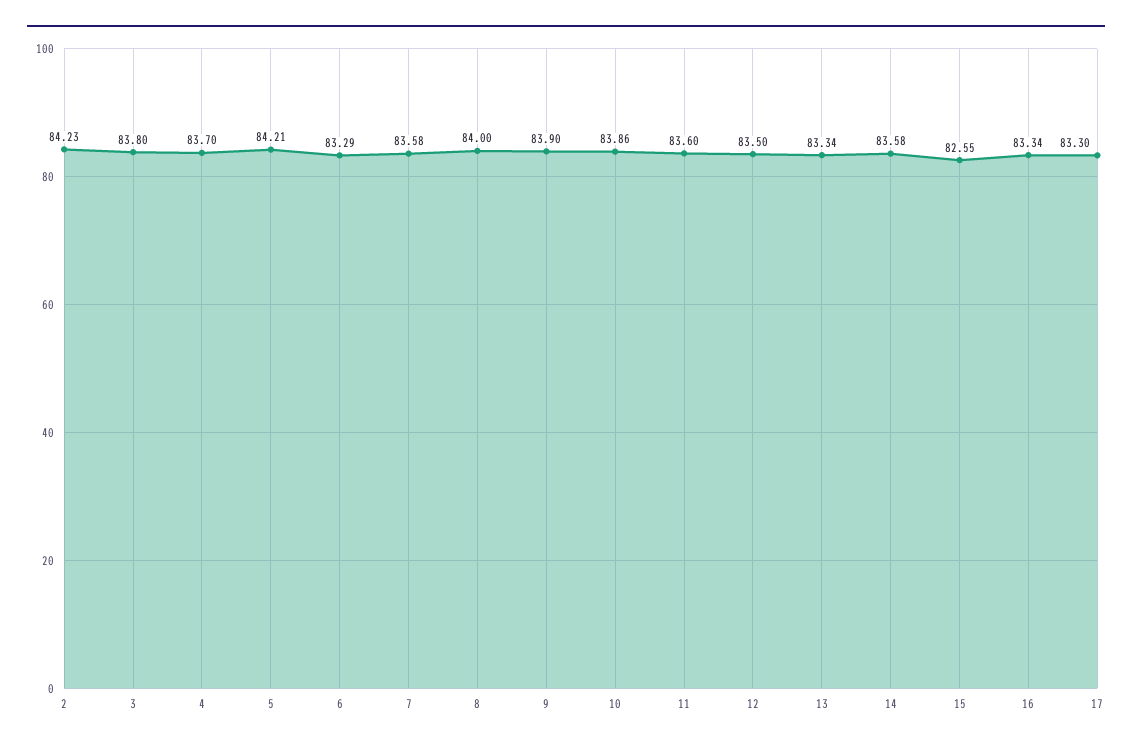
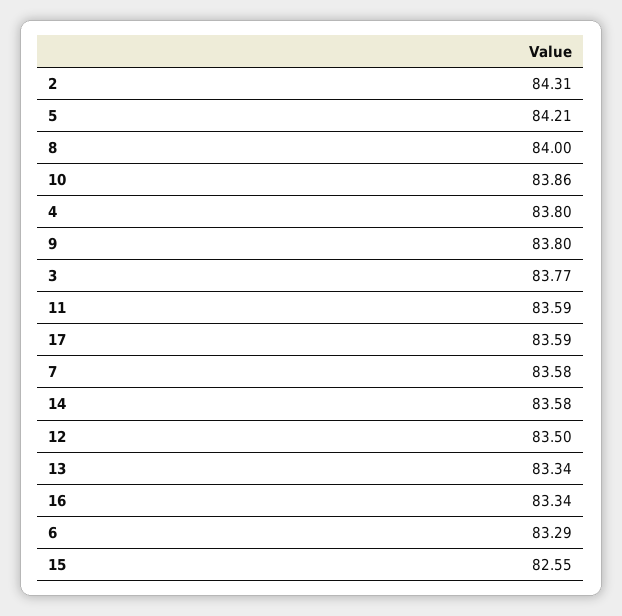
2: 84.23 -> 84.31
3: 83.8 -> 83.77
4: 83.7 -> 83.8
9: 83.9 -> 83.8
11: 83.6 -> 83.59
17: 83.3 -> 83.59

